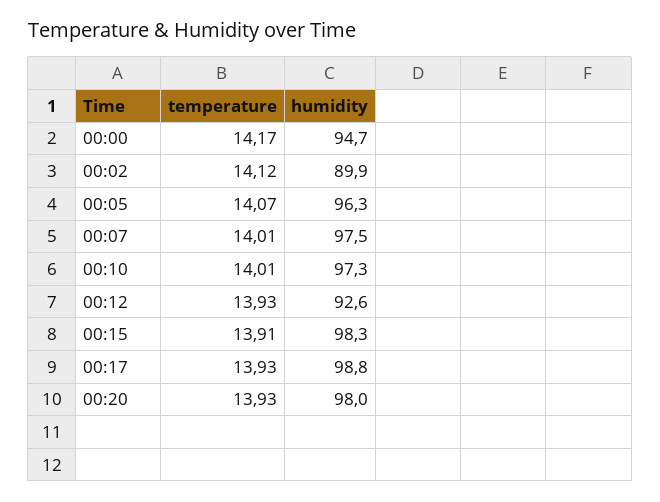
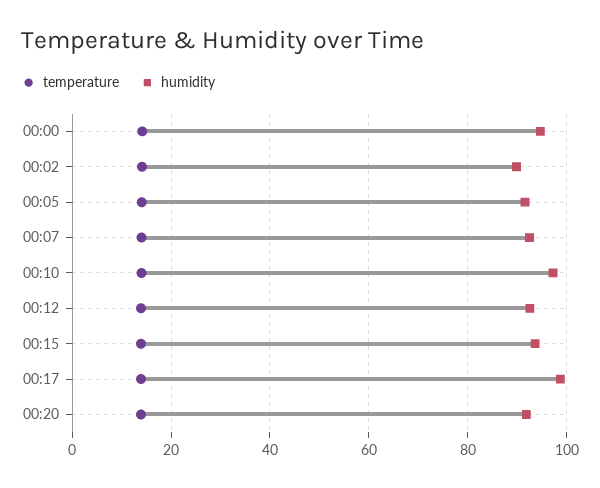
humidity, 00:05: 96.3 -> 92
humidity, 00:07: 97.5 -> 92
humidity, 00:15: 98.3 -> 94
humidity, 00:20: 98 -> 92

